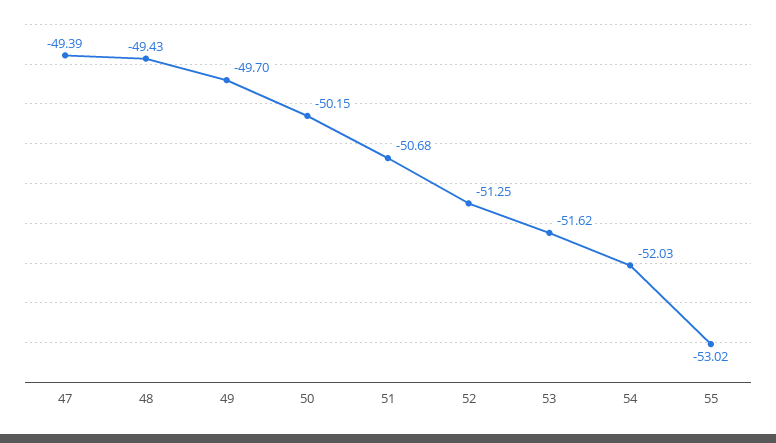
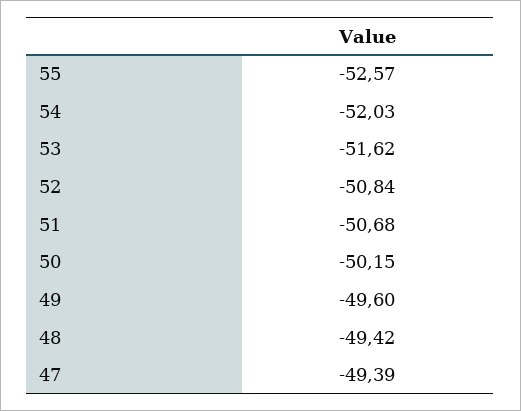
48: -49.43 -> -49.42
49: -49.7 -> -49.6
52: -51.25 -> -50.84
55: -53.02 -> -52.57

